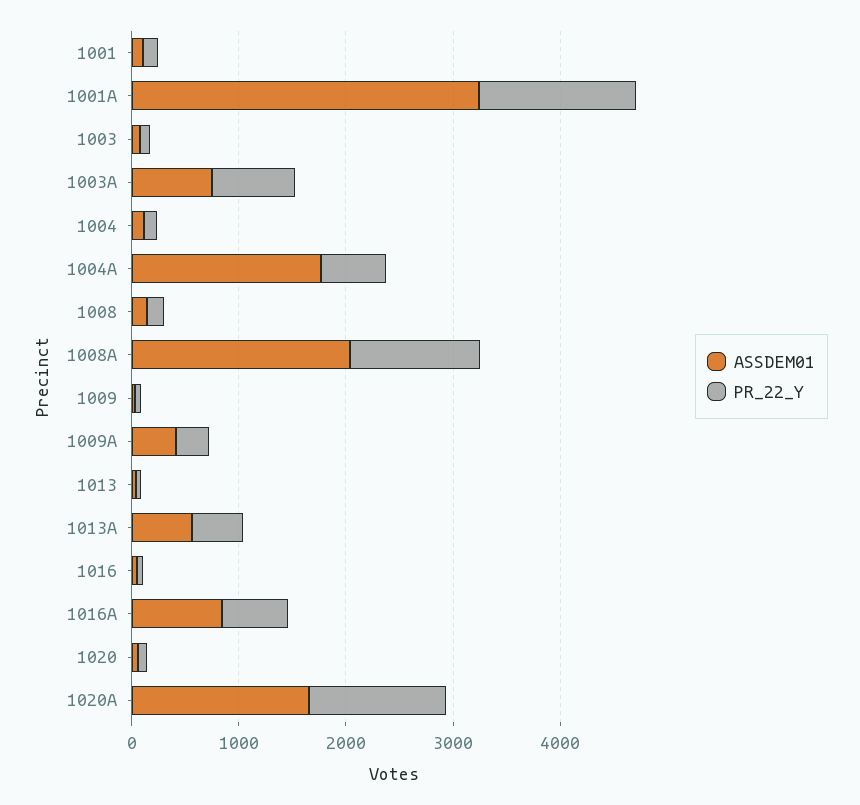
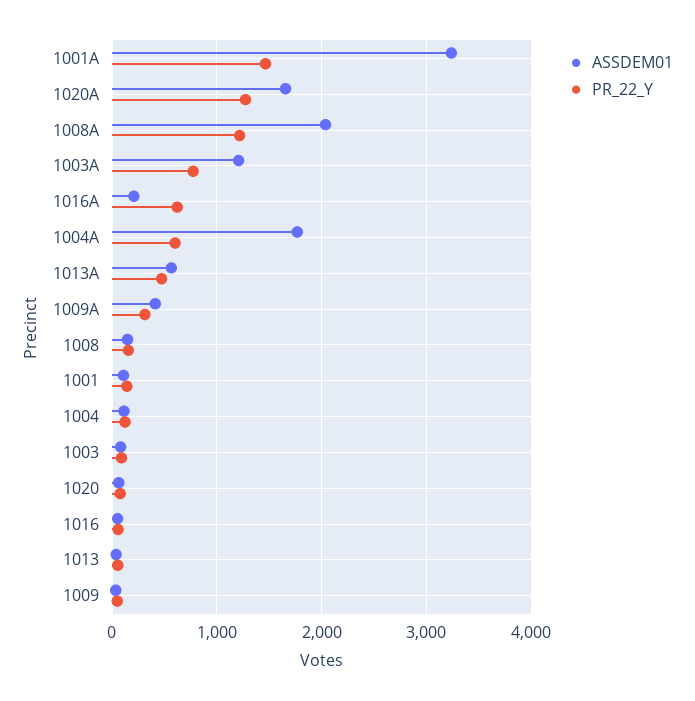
ASSDEM01, 1003A: 800 -> 1200
ASSDEM01, 1016A: 800 -> 200

